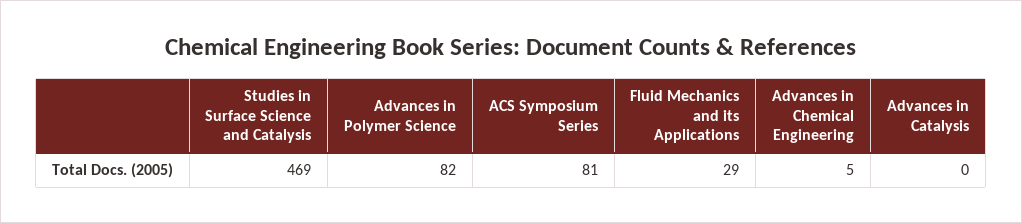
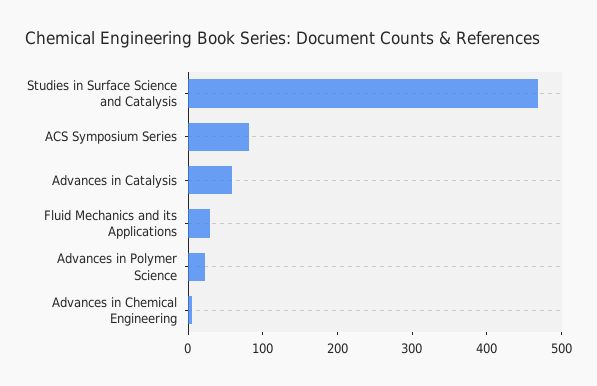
Advances in Polymer Science: 82 -> 20
Advances in Catalysis: 0 -> 60

